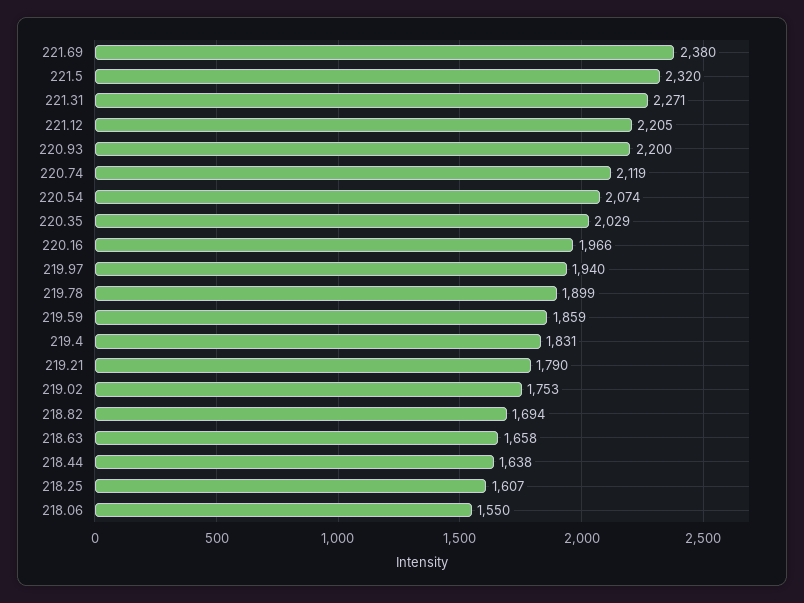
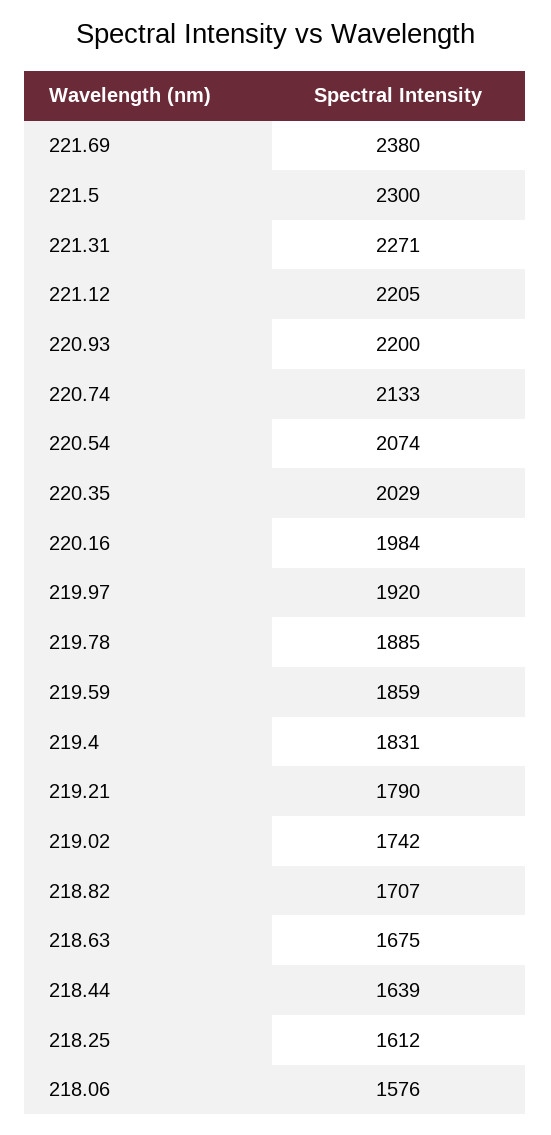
221.5: 2320 -> 2300
220.74: 2119 -> 2133
220.16: 1966 -> 1984
219.97: 1940 -> 1920
219.78: 1899 -> 1885
219.02: 1753 -> 1742
218.82: 1694 -> 1707
218.63: 1658 -> 1675
218.44: 1638 -> 1639
218.25: 1607 -> 1612
218.06: 1550 -> 1576

